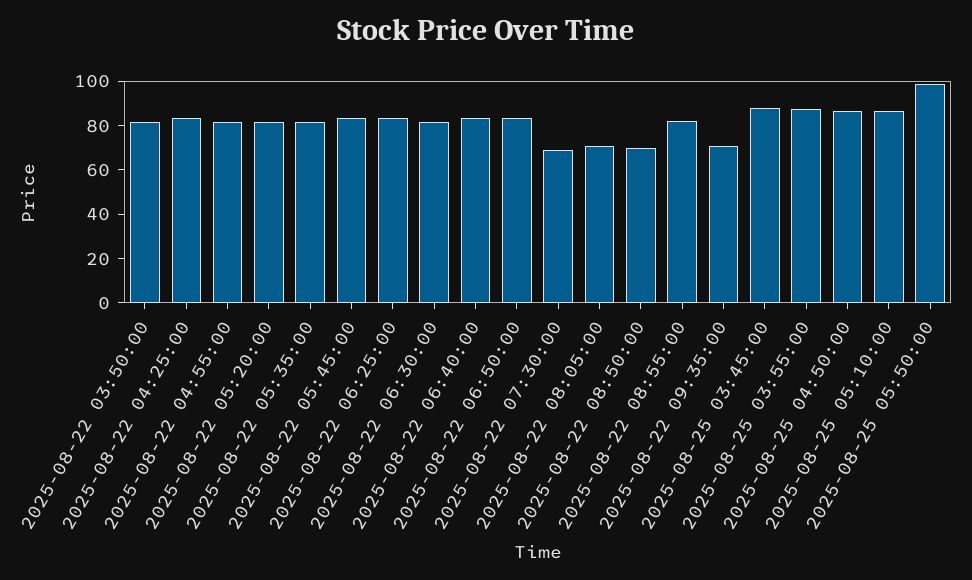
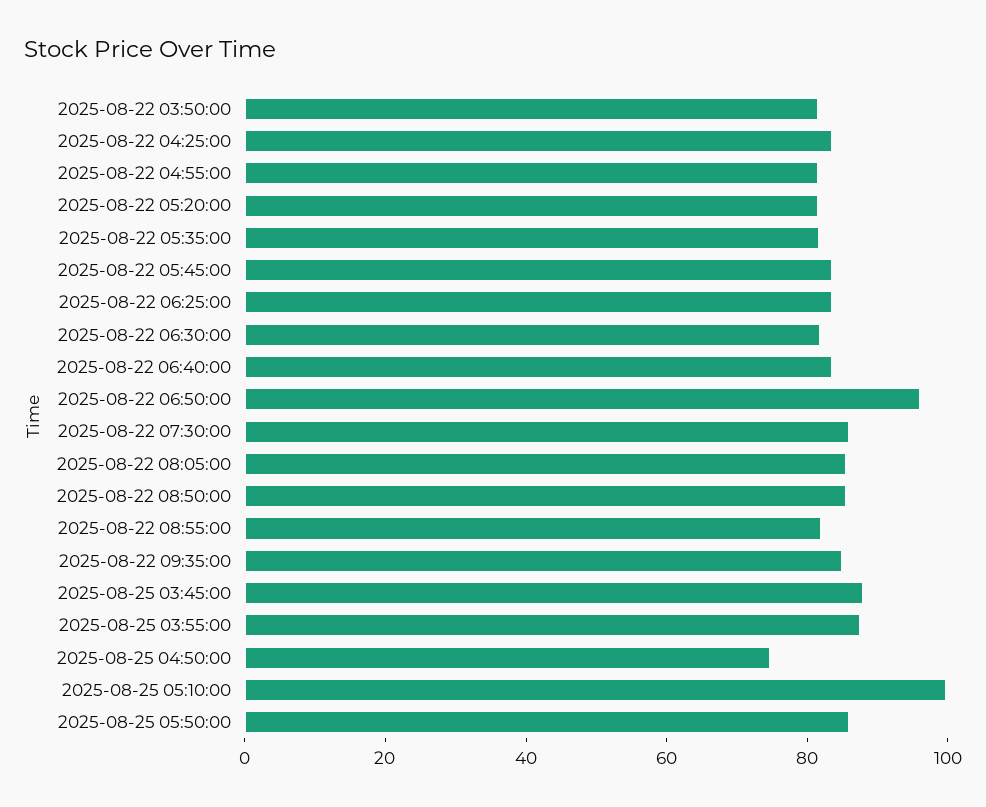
2025-08-22 06:50:00: 85 -> 95
2025-08-22 07:30:00: 70 -> 85
2025-08-22 08:05:00: 70 -> 85
2025-08-22 08:50:00: 70 -> 85
2025-08-22 09:35:00: 70 -> 85
2025-08-25 04:50:00: 85 -> 75
2025-08-25 05:10:00: 85 -> 100
2025-08-25 05:50:00: 100 -> 85

